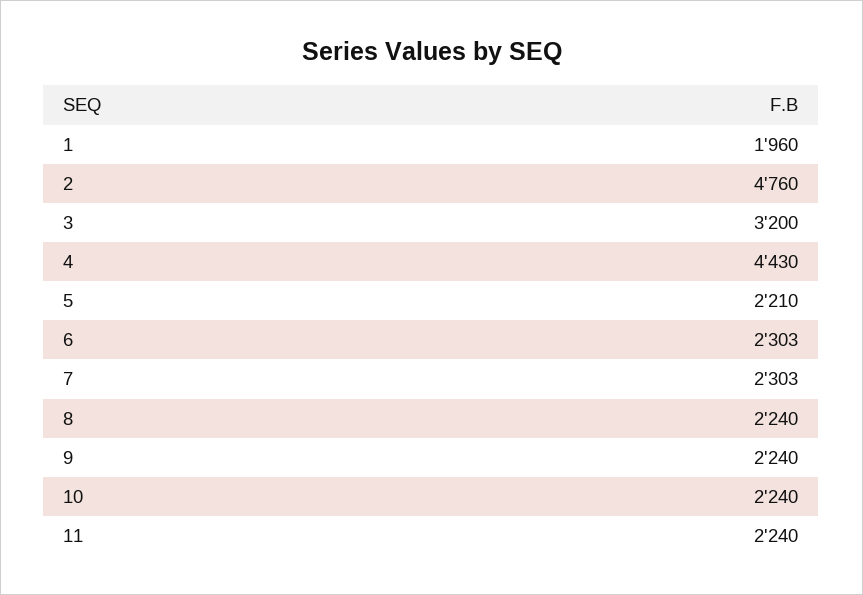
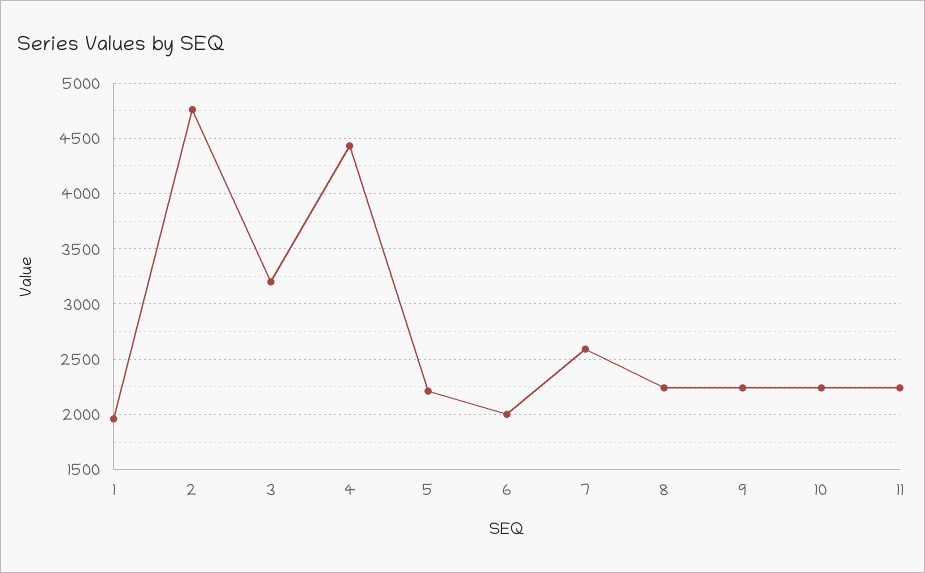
6: 2303 -> 2000
7: 2303 -> 2600

